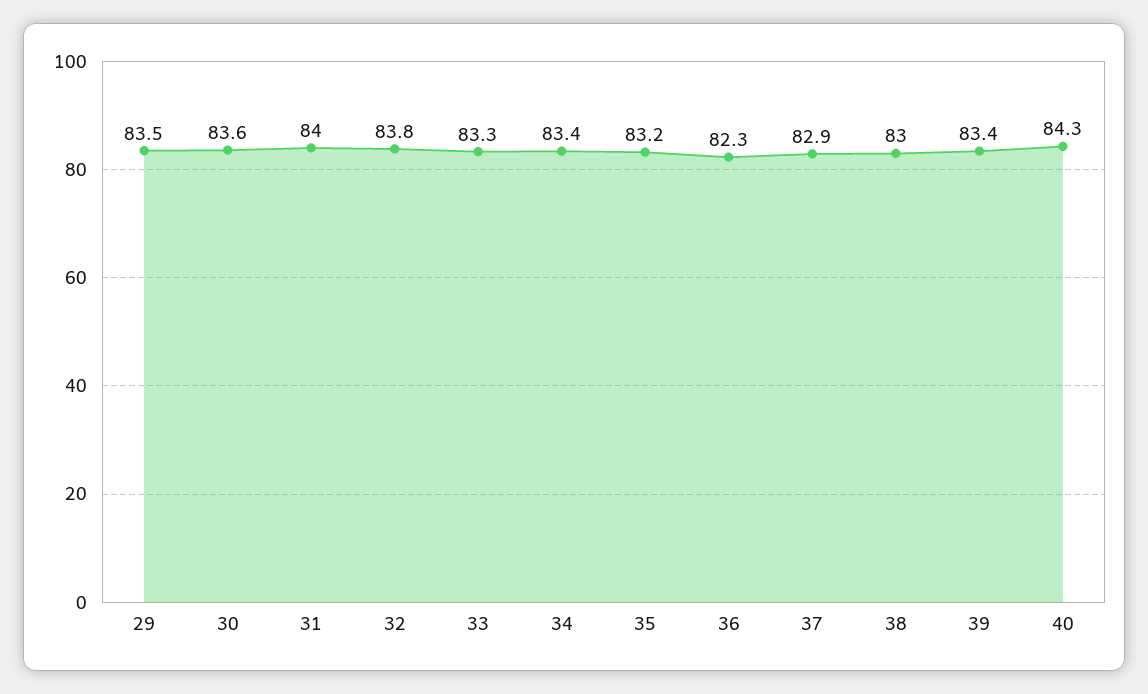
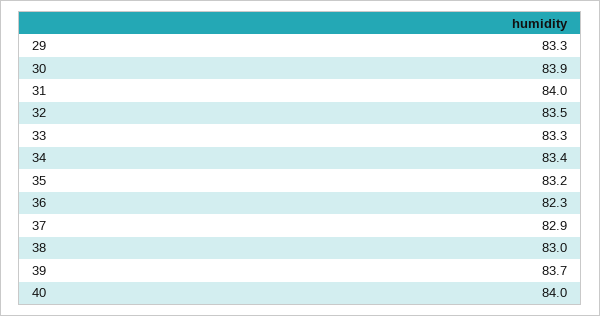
29: 83.5 -> 83.3
30: 83.6 -> 83.9
32: 83.8 -> 83.5
39: 83.4 -> 83.7
40: 84.3 -> 84

